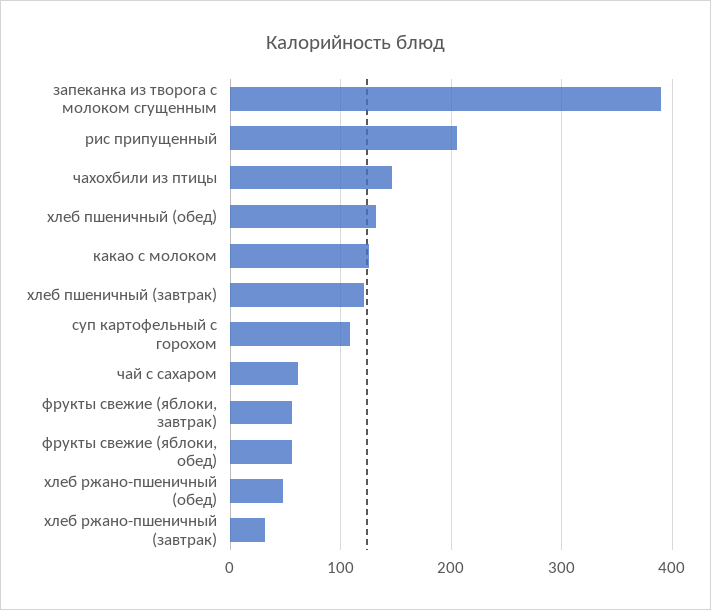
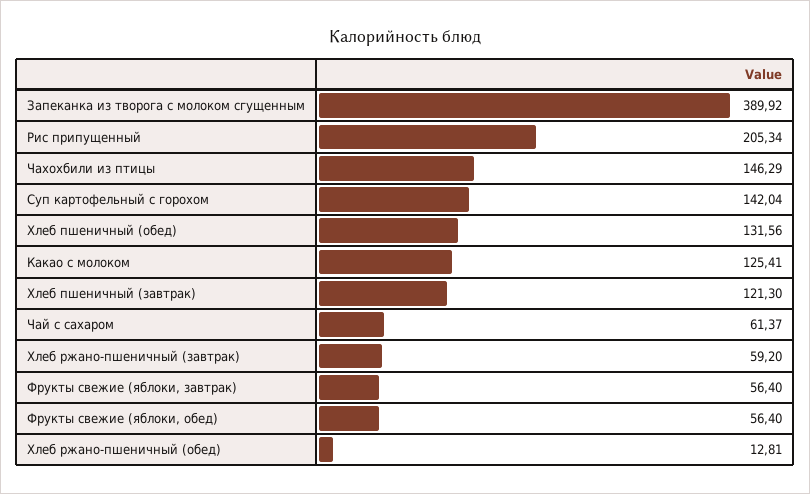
суп картофельный с горохом: 110 -> 142.04
хлеб ржано-пшеничный (обед): 50 -> 12.81
хлеб ржано-пшеничный (завтрак): 30 -> 59.2

